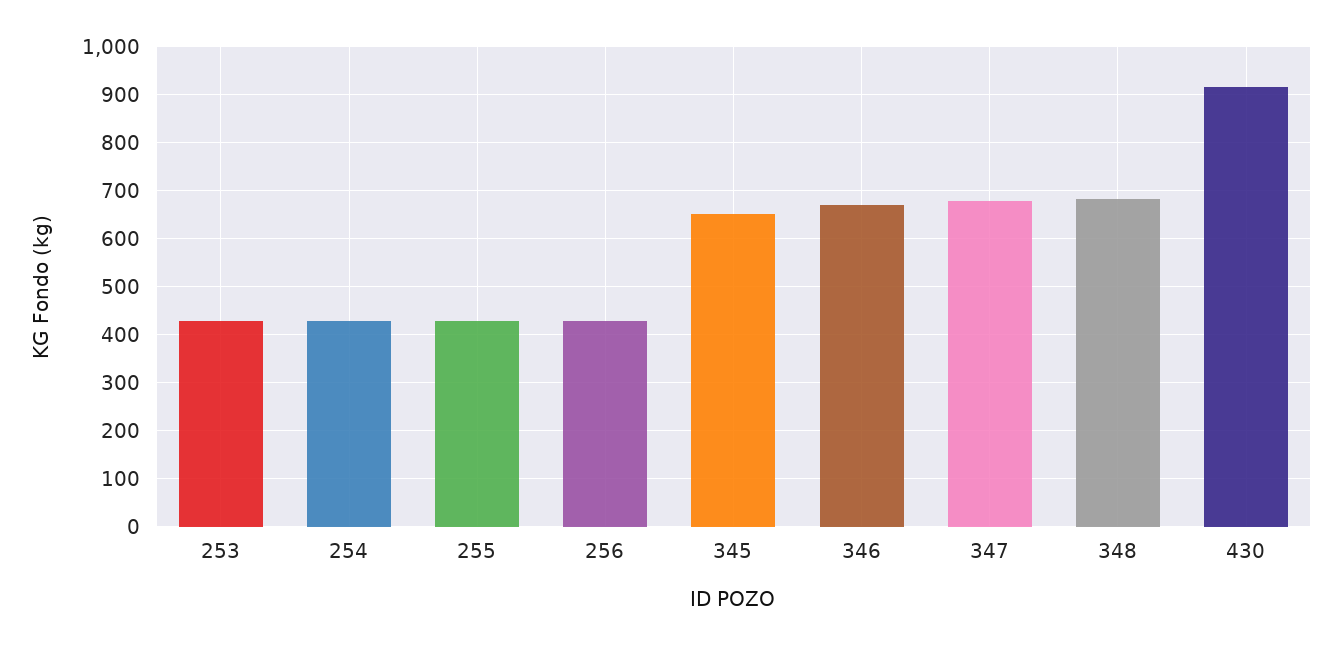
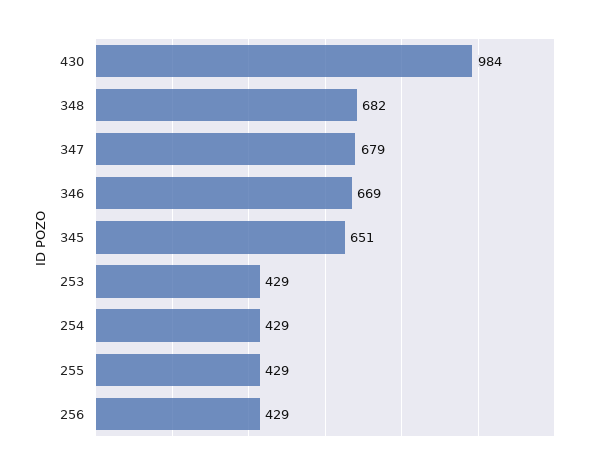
430: 920 -> 984

